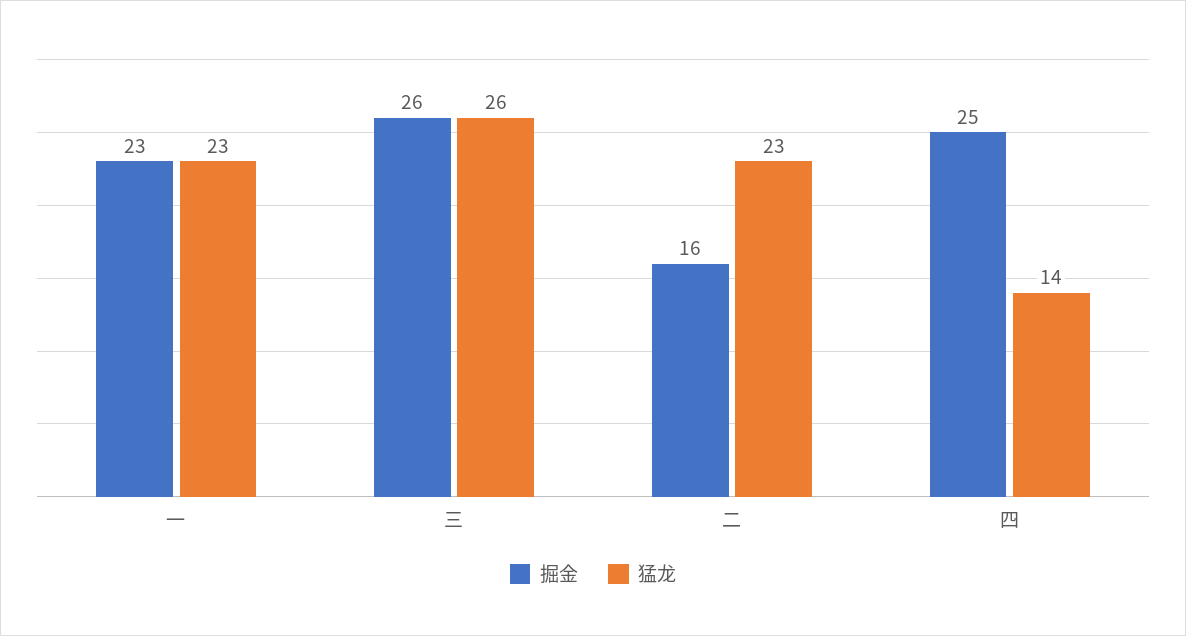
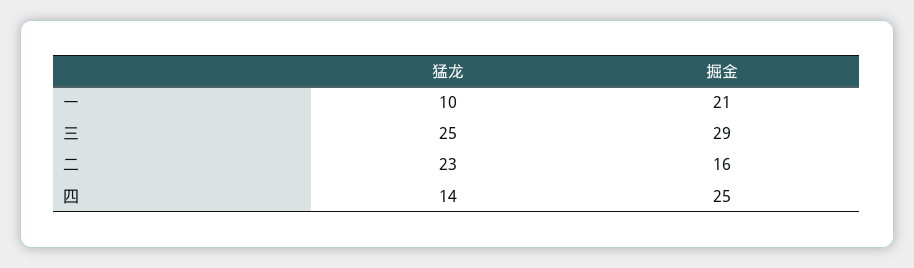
掘金, 一: 23 -> 21
猛龙, 一: 23 -> 10
掘金, 三: 26 -> 29
猛龙, 三: 26 -> 25

